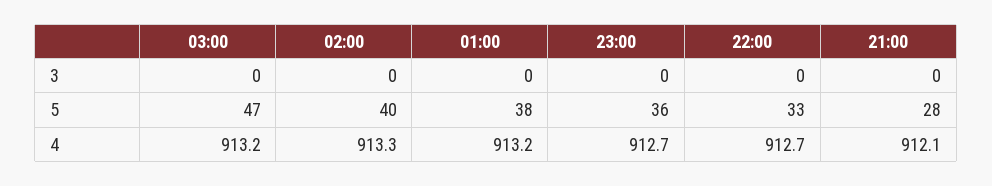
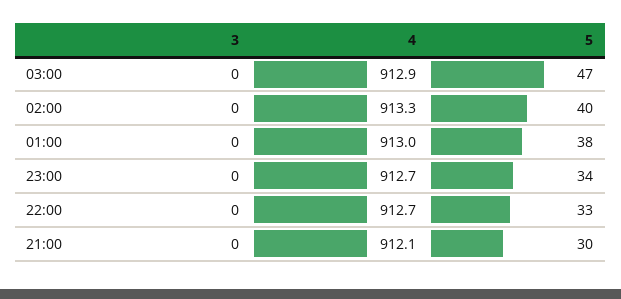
23:00, 5: 36 -> 34
21:00, 5: 28 -> 30
03:00, 4: 913.2 -> 912.9
01:00, 4: 913.2 -> 913

